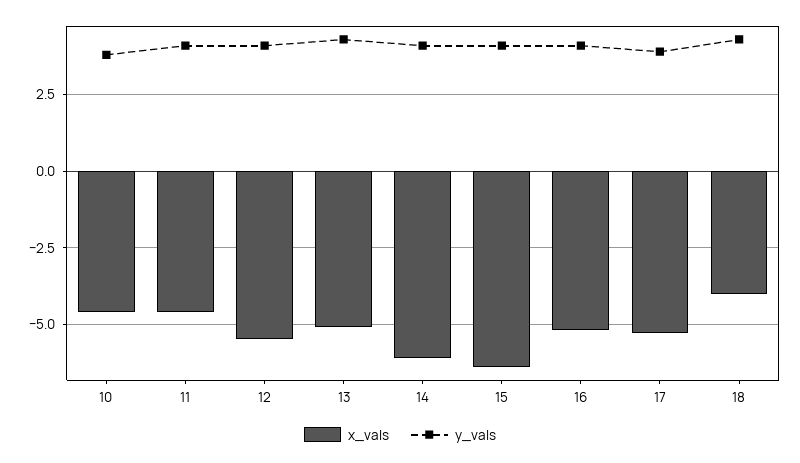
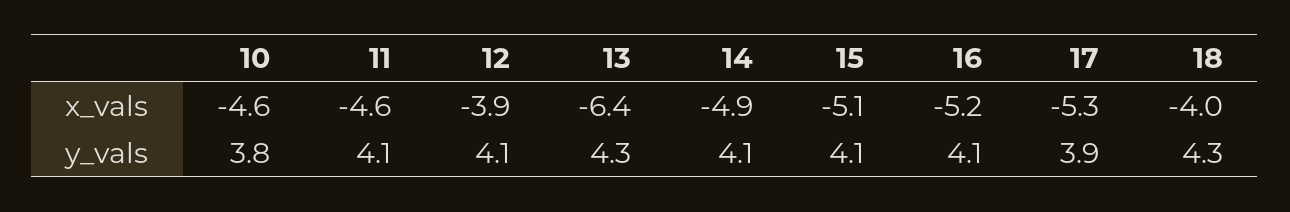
x_vals, 12: -5.5 -> -3.9
x_vals, 13: -5 -> -6.4
x_vals, 14: -6 -> -4.9
x_vals, 15: -6.5 -> -5.1

